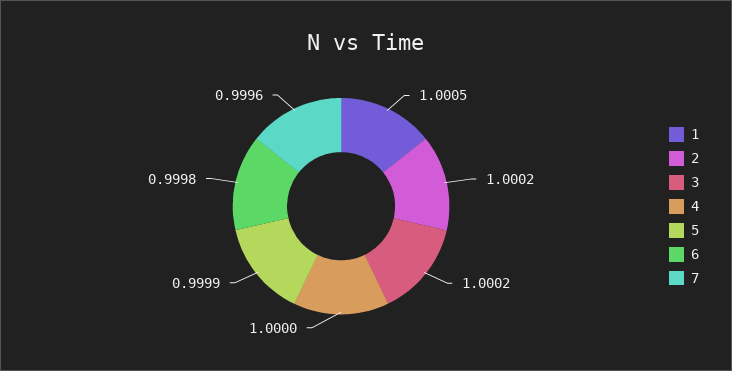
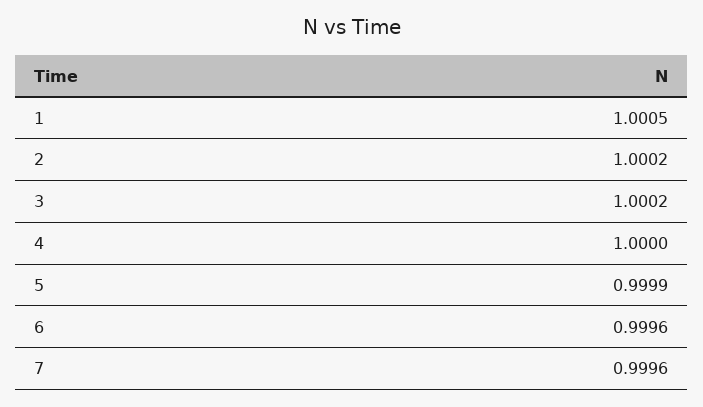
6: 0.9998 -> 0.9996

